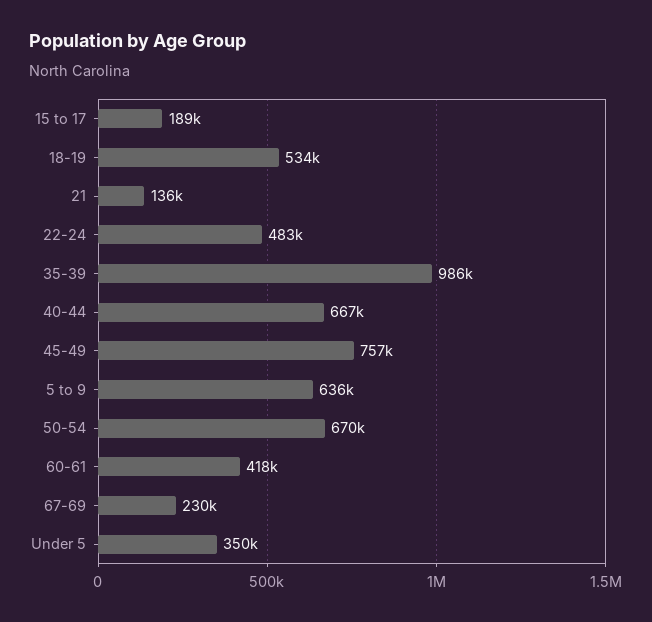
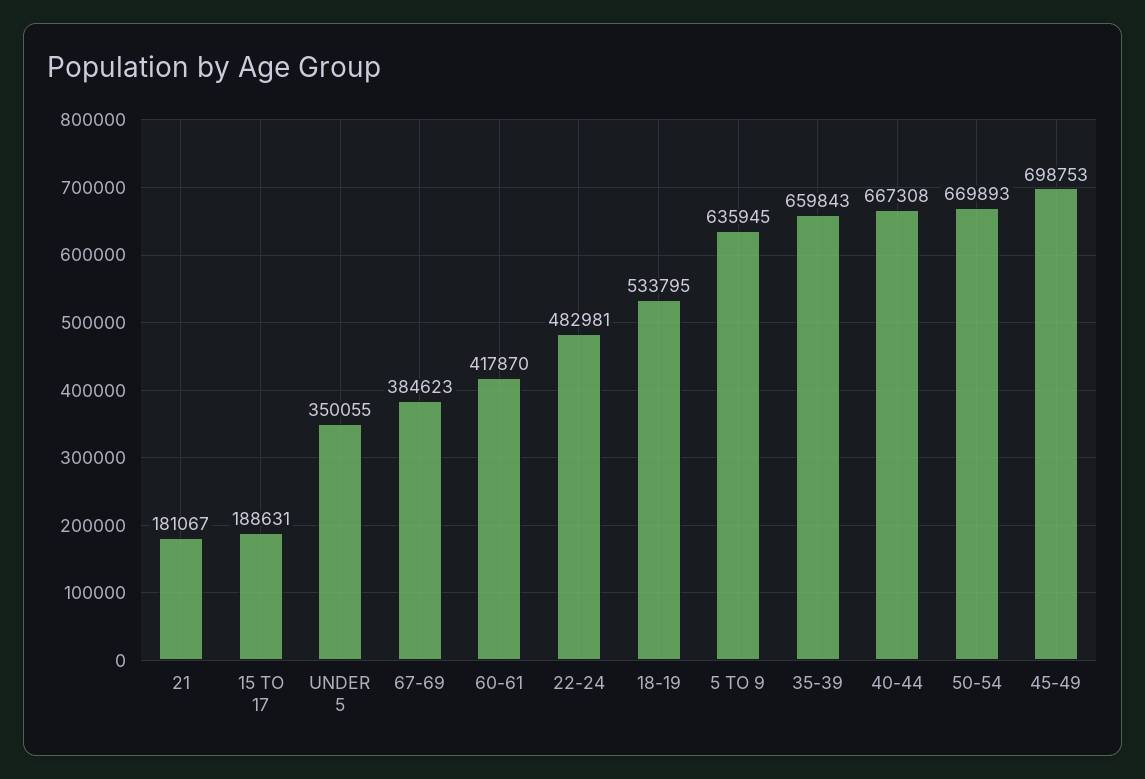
21: 136000 -> 181067
35-39: 986000 -> 659843
45-49: 757000 -> 698753
67-69: 230000 -> 384623

